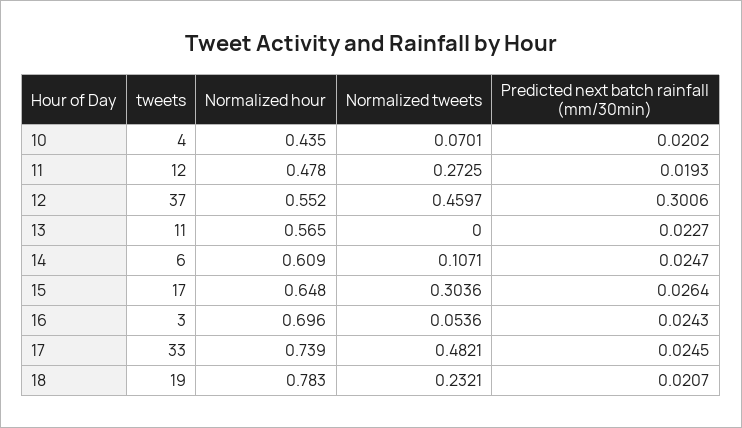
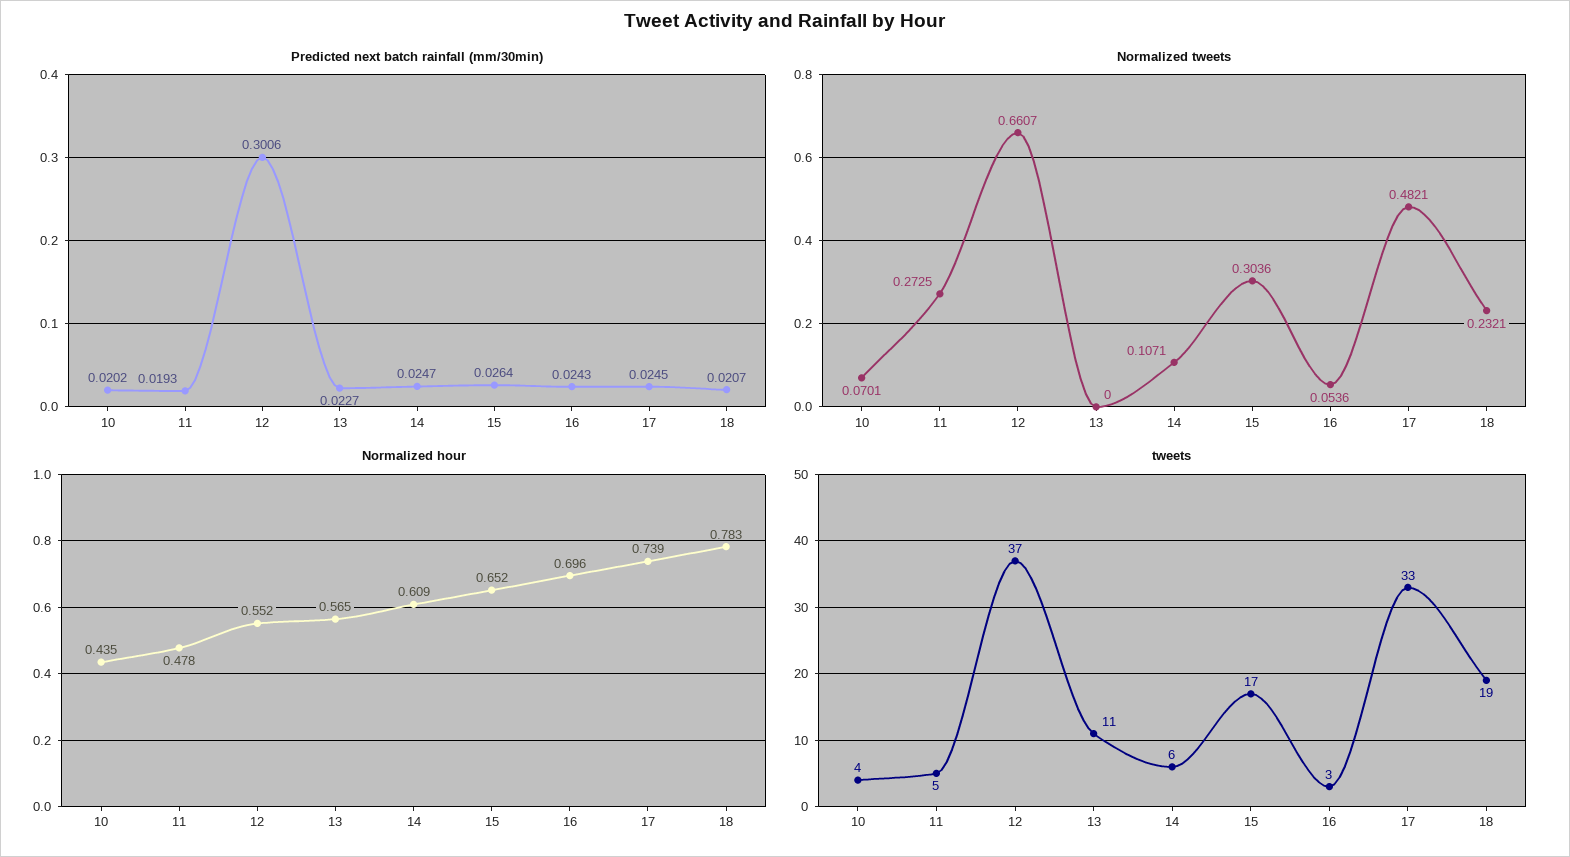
tweets, 11: 12 -> 5
Normalized tweets, 12: 0.4597 -> 0.6607
Normalized hour, 15: 0.648 -> 0.652

